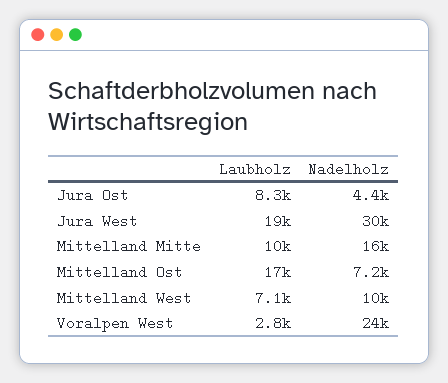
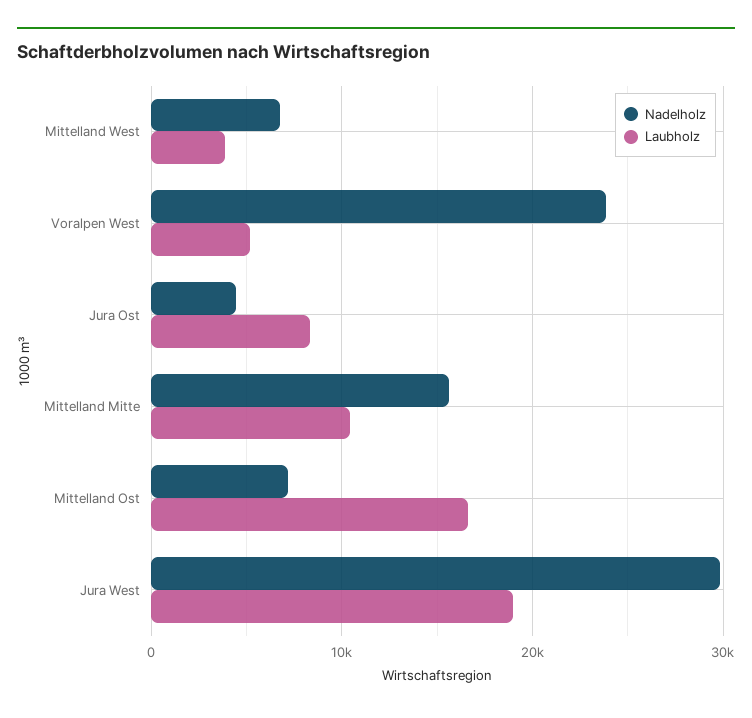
Laubholz, Mittelland West: 7100 -> 4000
Nadelholz, Mittelland West: 10000 -> 7000
Laubholz, Voralpen West: 2800 -> 5000

